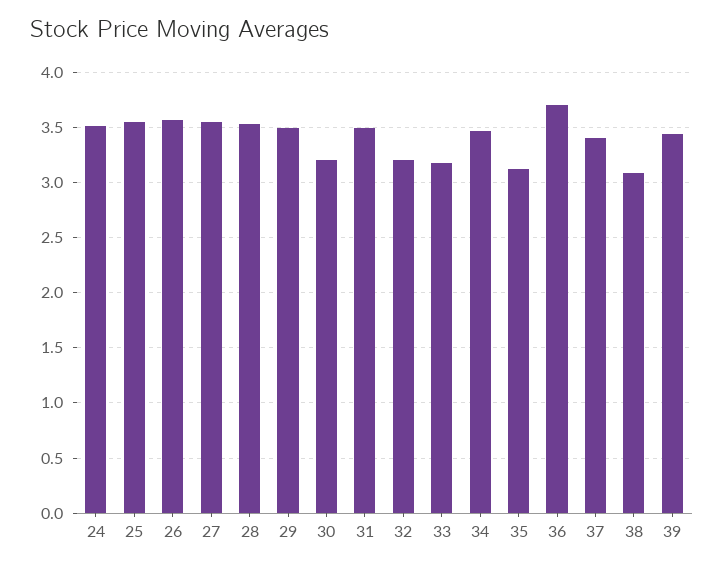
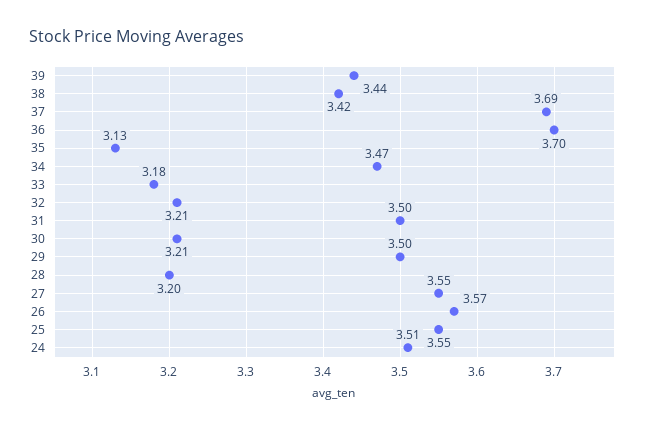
28: 3.5 -> 3.2
37: 3.4 -> 3.69
38: 3.1 -> 3.42

